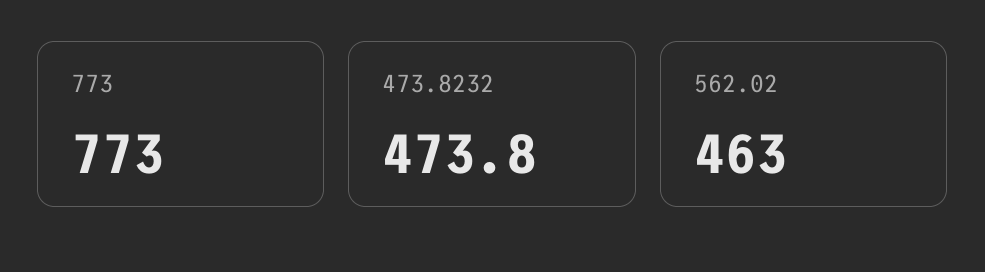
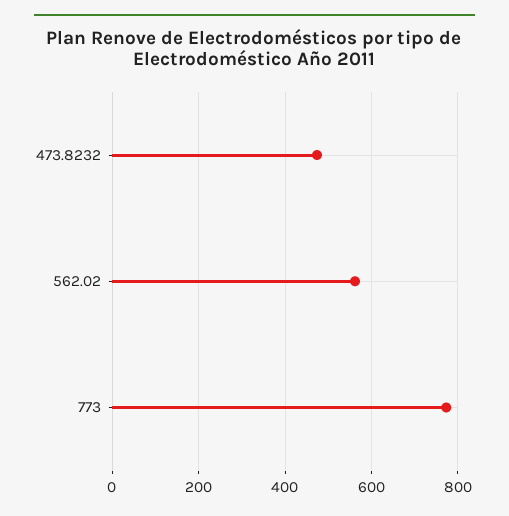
562.02: 463 -> 560

